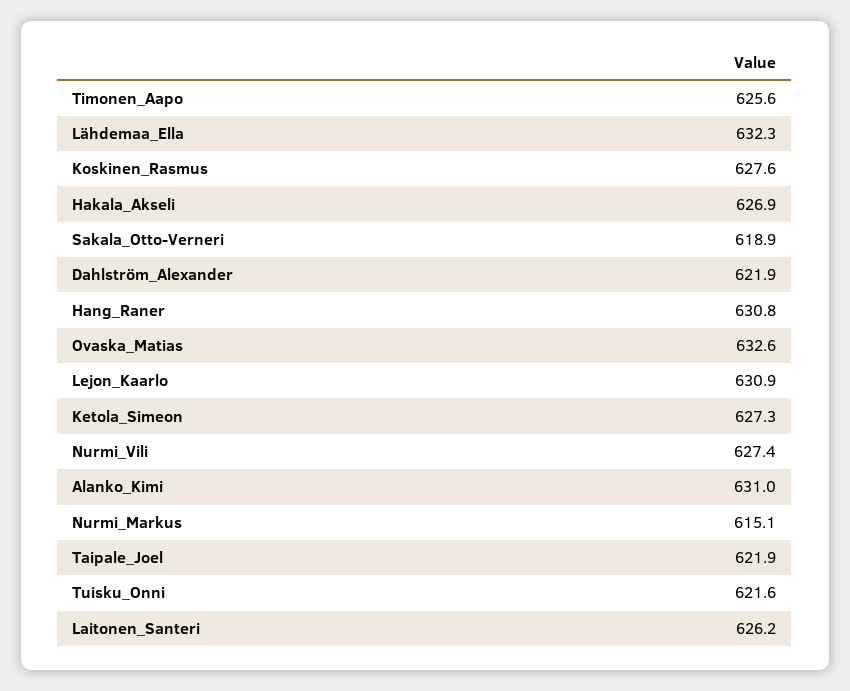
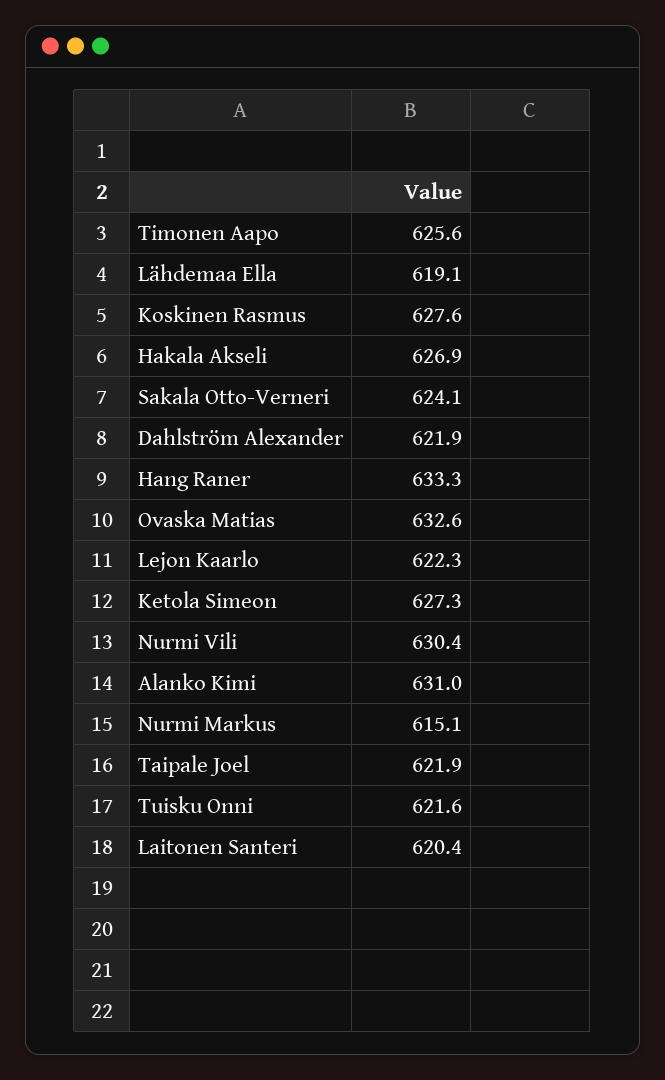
Lähdemaa_Ella: 632.3 -> 619.1
Sakala_Otto-Verneri: 618.9 -> 624.1
Hang_Raner: 630.8 -> 633.3
Lejon_Kaarlo: 630.9 -> 622.3
Nurmi_Vili: 627.4 -> 630.4
Laitonen_Santeri: 626.2 -> 620.4

